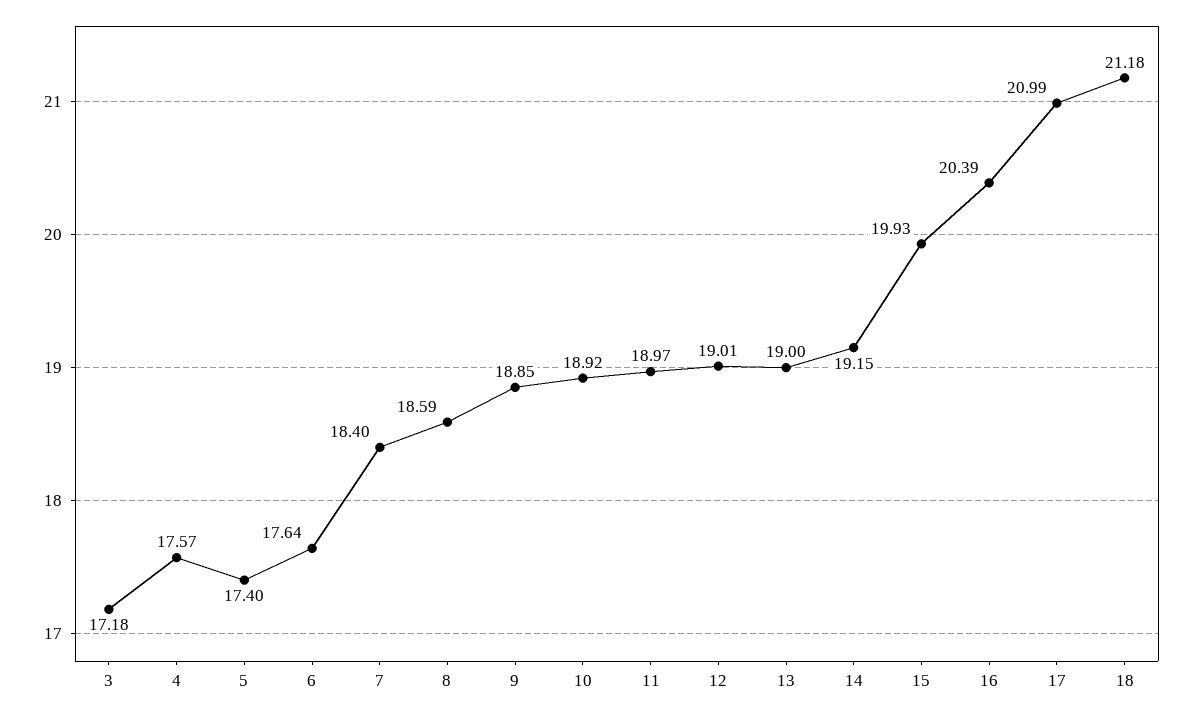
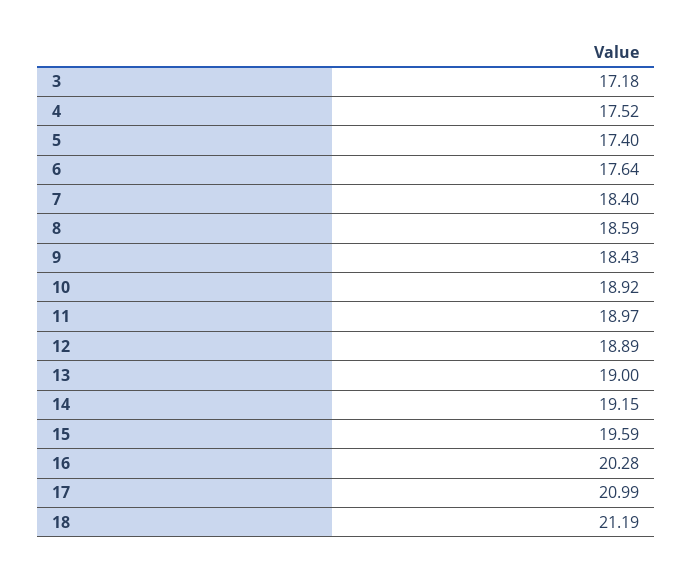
4: 17.57 -> 17.52
9: 18.85 -> 18.43
12: 19.01 -> 18.89
15: 19.93 -> 19.59
16: 20.39 -> 20.28
18: 21.18 -> 21.19

